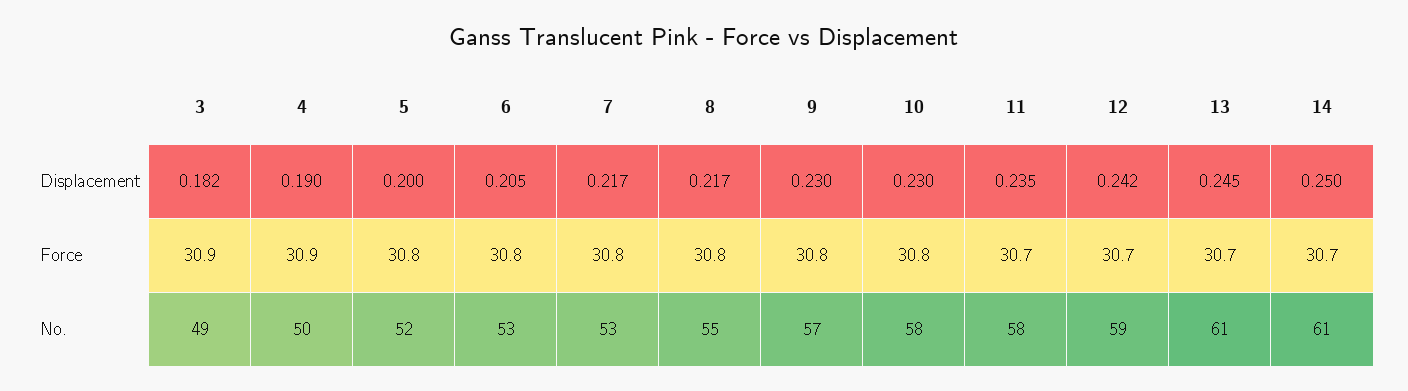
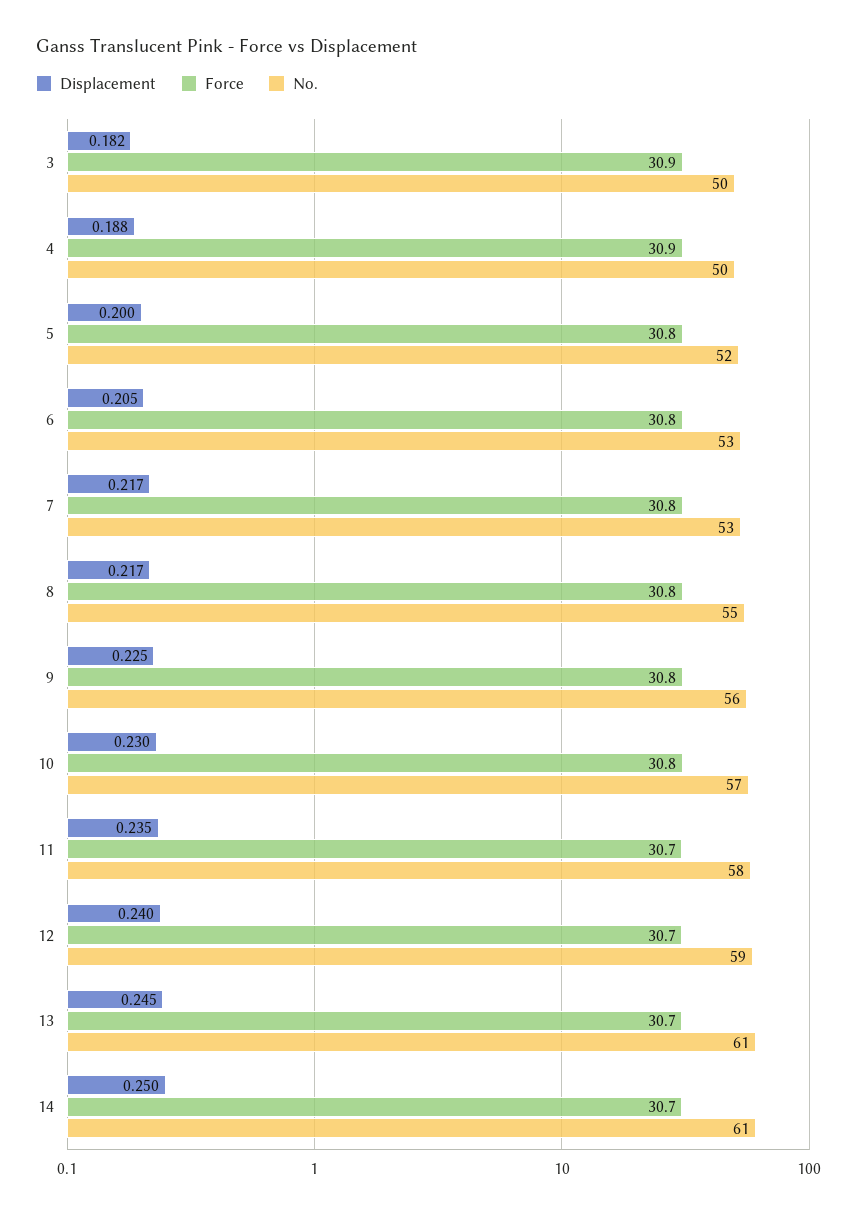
Displacement, 4: 0.19 -> 0.188
Displacement, 9: 0.23 -> 0.225
Displacement, 12: 0.242 -> 0.24
No., 3: 49 -> 50
No., 9: 57 -> 56
No., 10: 58 -> 57

